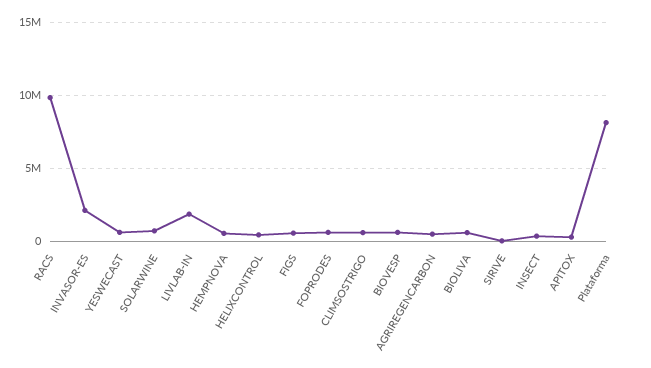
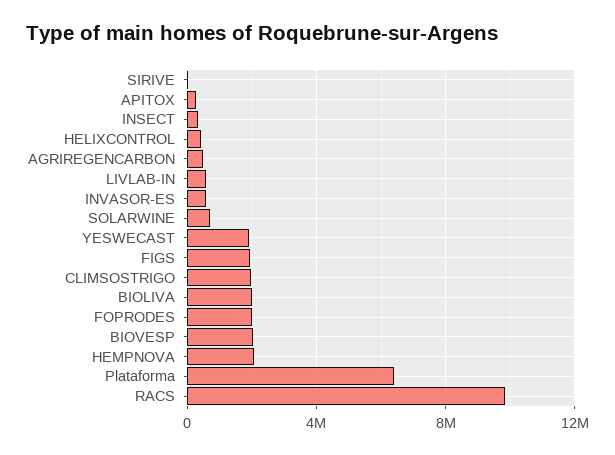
INVASOR-ES: 2000000 -> 500000
YESWECAST: 500000 -> 2000000
LIVLAB-IN: 2000000 -> 500000
HEMPNOVA: 500000 -> 2000000
FIGS: 500000 -> 2000000
FOPRODES: 500000 -> 2000000
CLIMSOSTRIGO: 500000 -> 2000000
BIOVESP: 500000 -> 2000000
BIOLIVA: 500000 -> 2000000
Plataforma: 8000000 -> 6500000

